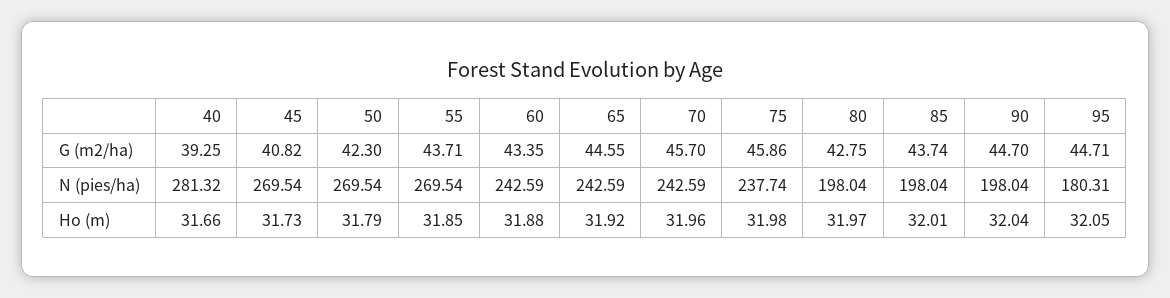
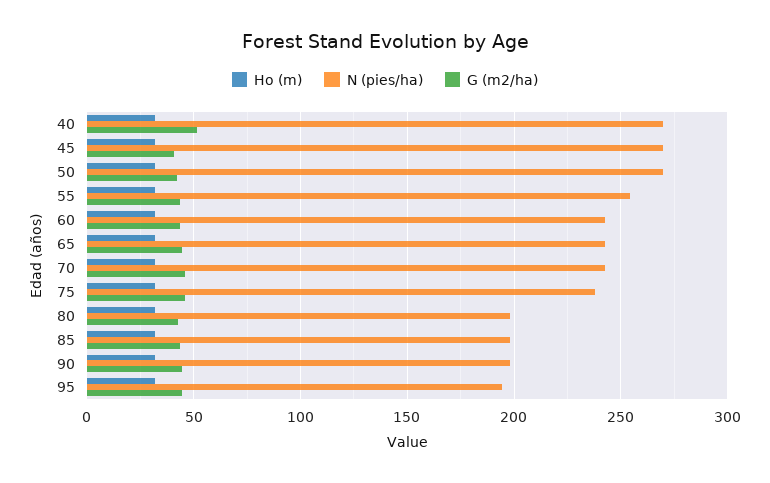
G (m2/ha), 40: 39.25 -> 50
N (pies/ha), 40: 281.32 -> 270
N (pies/ha), 55: 269.54 -> 255
N (pies/ha), 95: 180.31 -> 195

